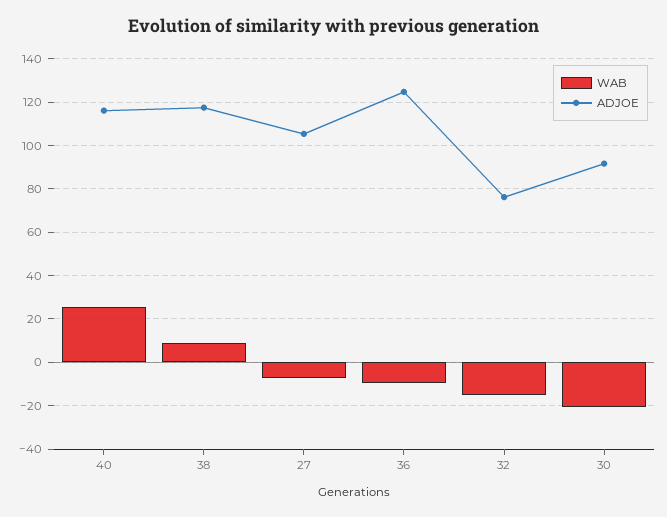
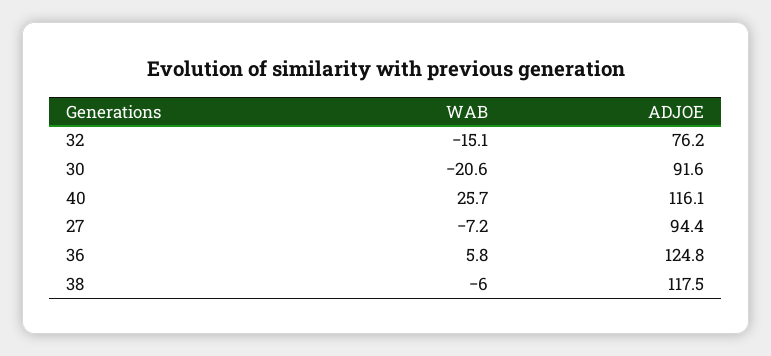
WAB, 38: 10 -> -6
ADJOE, 27: 105 -> 94.4
WAB, 36: -10 -> 5.8

